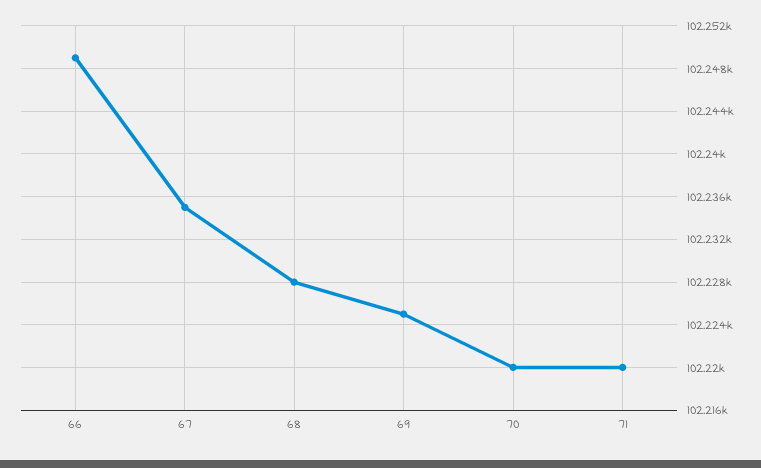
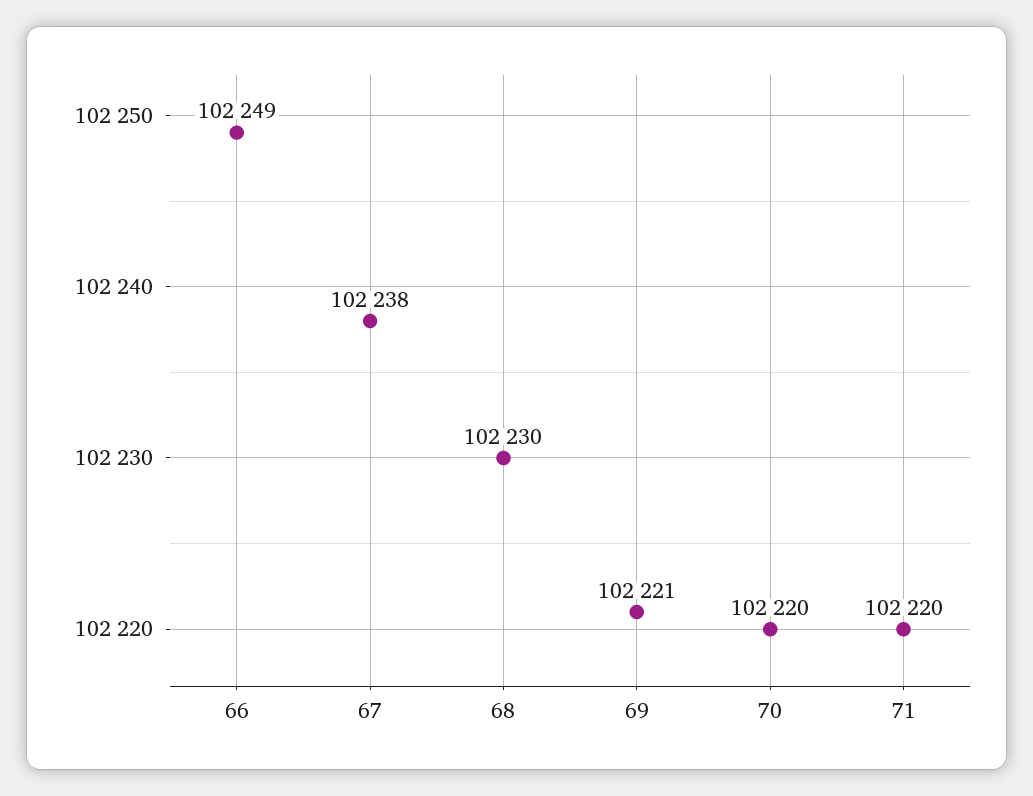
67: 102235 -> 102238
68: 102228 -> 102230
69: 102225 -> 102221

